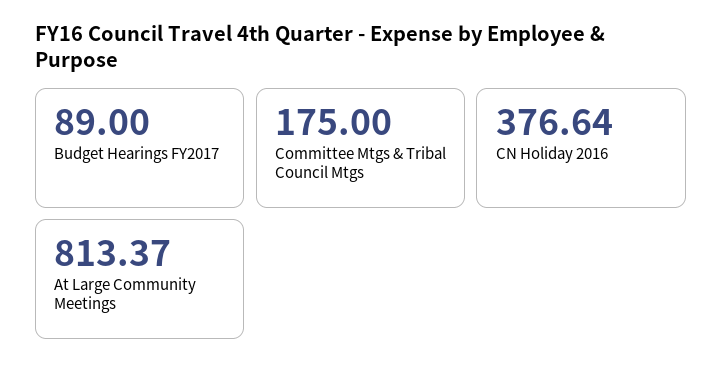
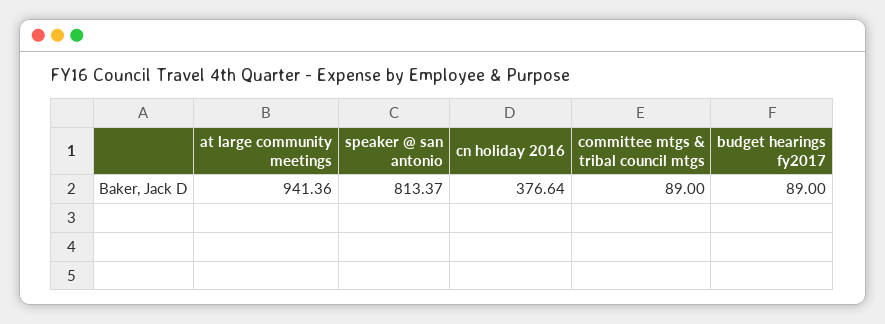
Committee Mtgs & Tribal Council Mtgs: 175 -> 89
At Large Community Meetings: 813.37 -> 941.36
speaker @ san antonio: none -> 813.37

